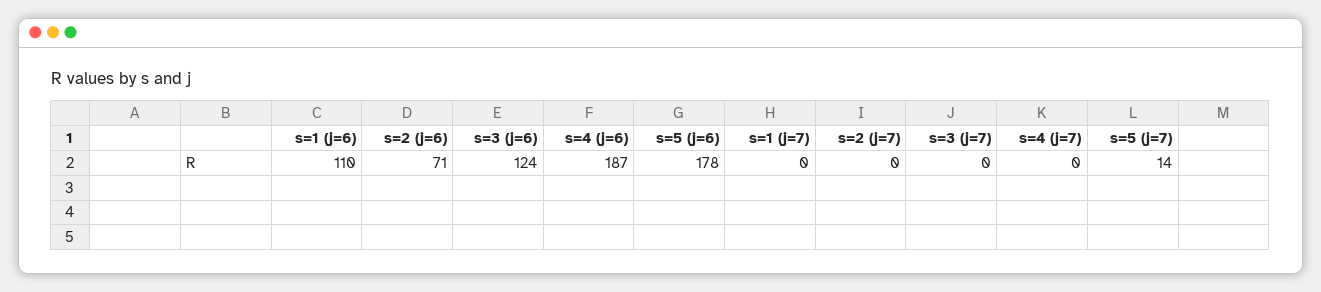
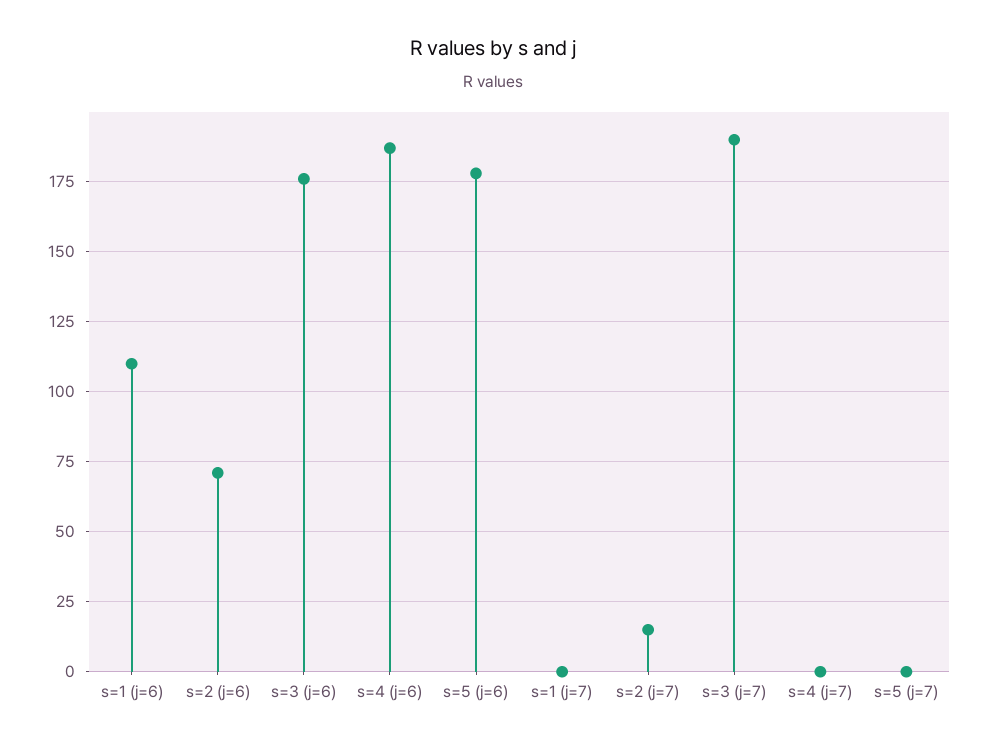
s=3 (j=6): 124 -> 175
s=2 (j=7): 0 -> 15
s=3 (j=7): 0 -> 190
s=5 (j=7): 14 -> 0

